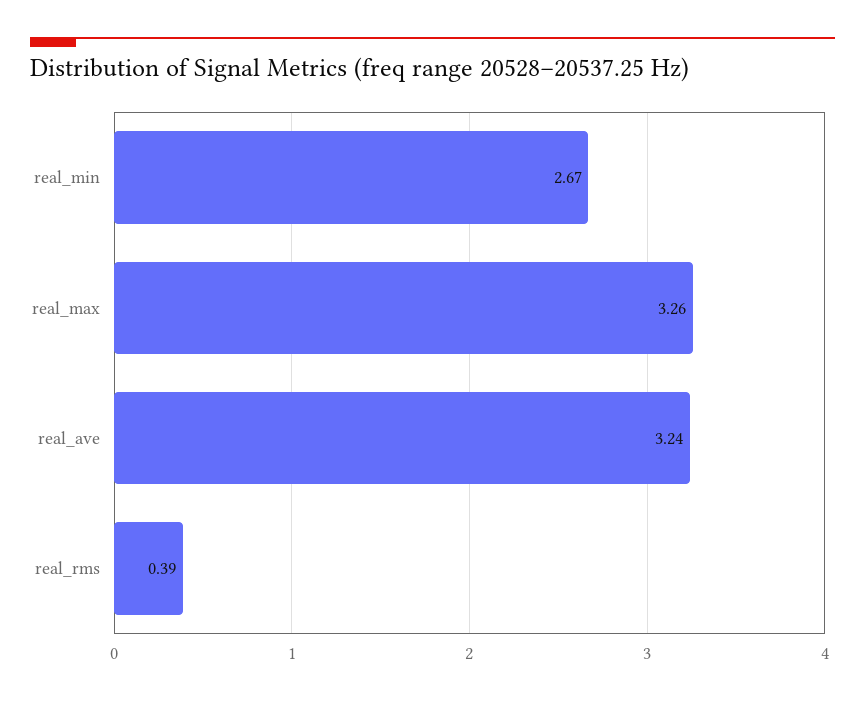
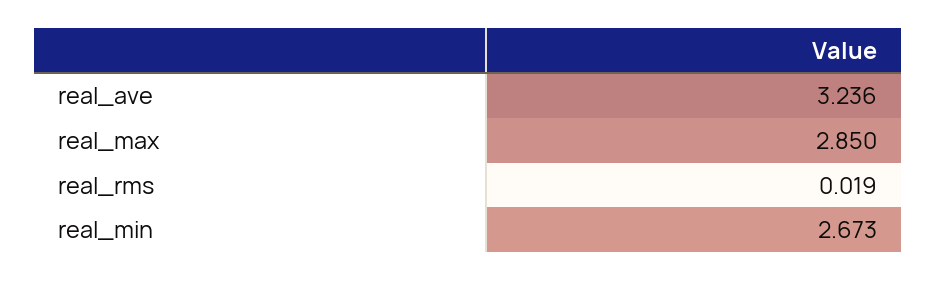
real_max: 3.26 -> 2.85
real_rms: 0.39 -> 0.019

